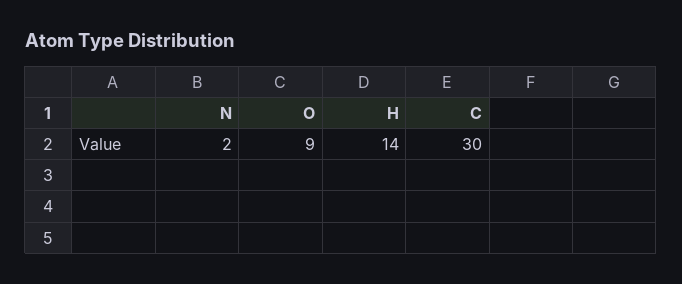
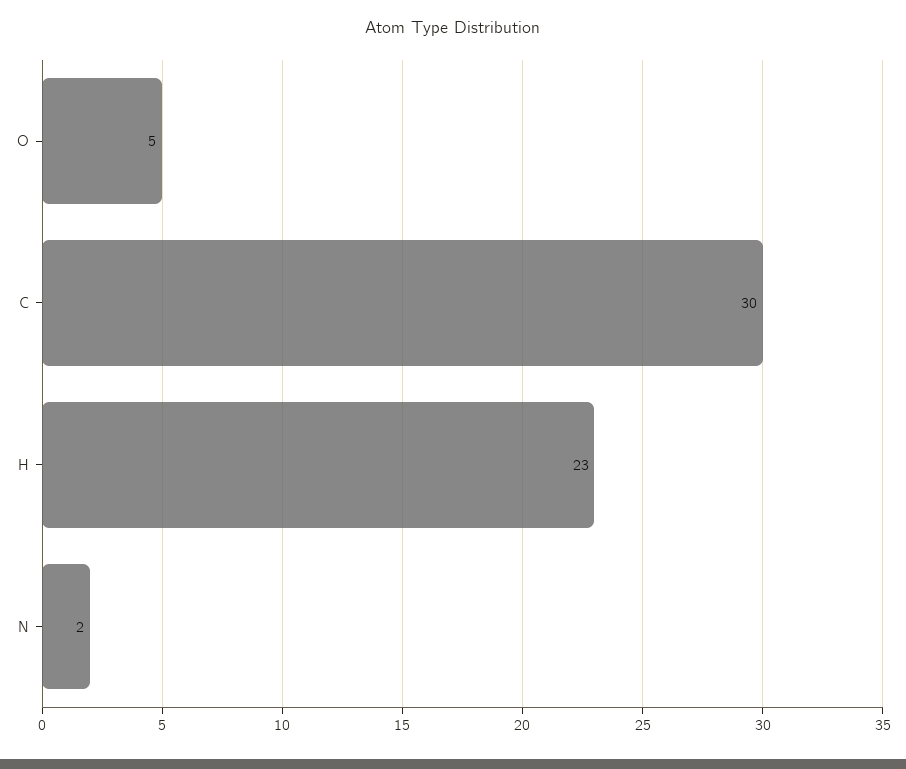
O: 9 -> 5
H: 14 -> 23

